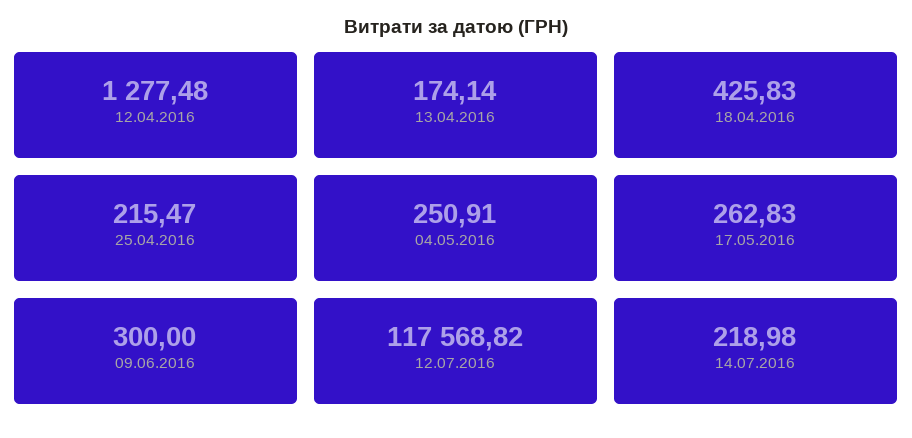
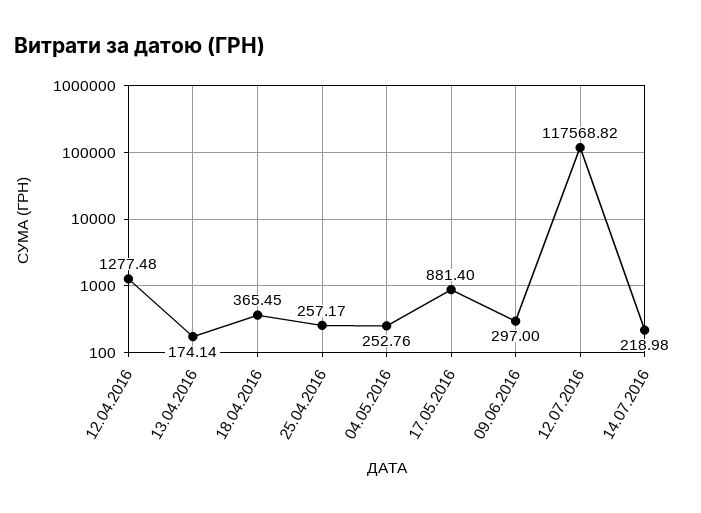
18.04.2016: 425.83 -> 365.45
25.04.2016: 215.47 -> 257.17
04.05.2016: 250.91 -> 252.76
17.05.2016: 262.83 -> 881.4
09.06.2016: 300 -> 297

